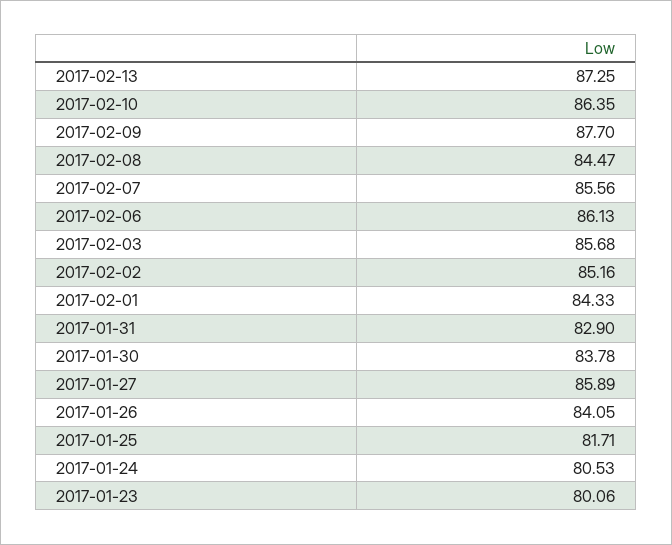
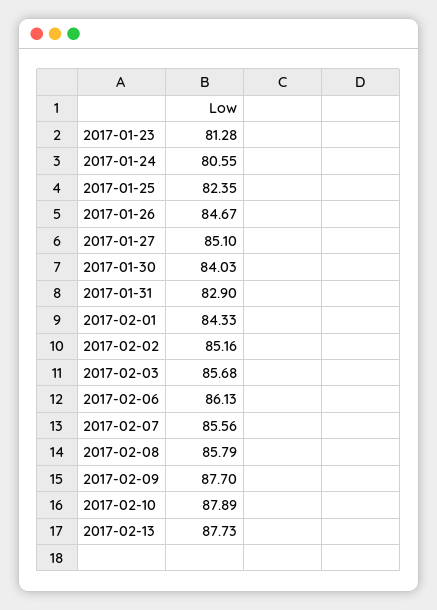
2017-02-13: 87.25 -> 87.73
2017-02-10: 86.35 -> 87.89
2017-02-08: 84.47 -> 85.79
2017-01-30: 83.78 -> 84.03
2017-01-27: 85.89 -> 85.1
2017-01-26: 84.05 -> 84.67
2017-01-25: 81.71 -> 82.35
2017-01-24: 80.53 -> 80.55
2017-01-23: 80.06 -> 81.28

